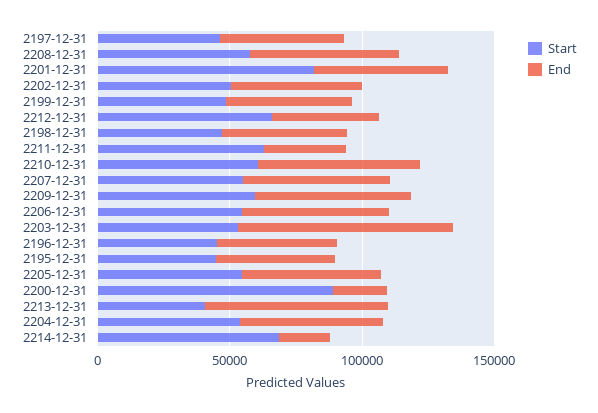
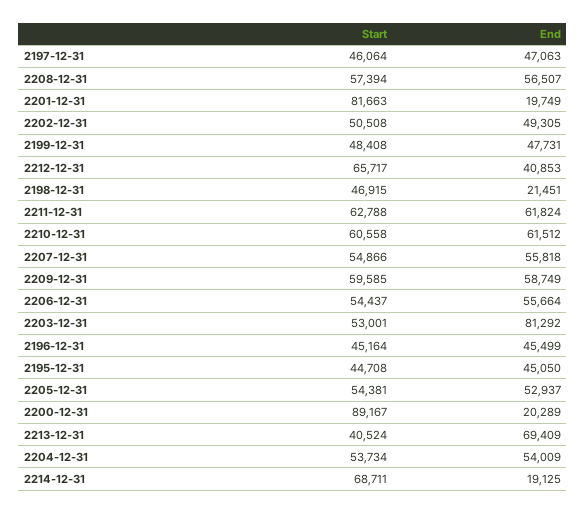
End, 2201-12-31: 50000 -> 19749
End, 2198-12-31: 50000 -> 21451
End, 2211-12-31: 30000 -> 61824

